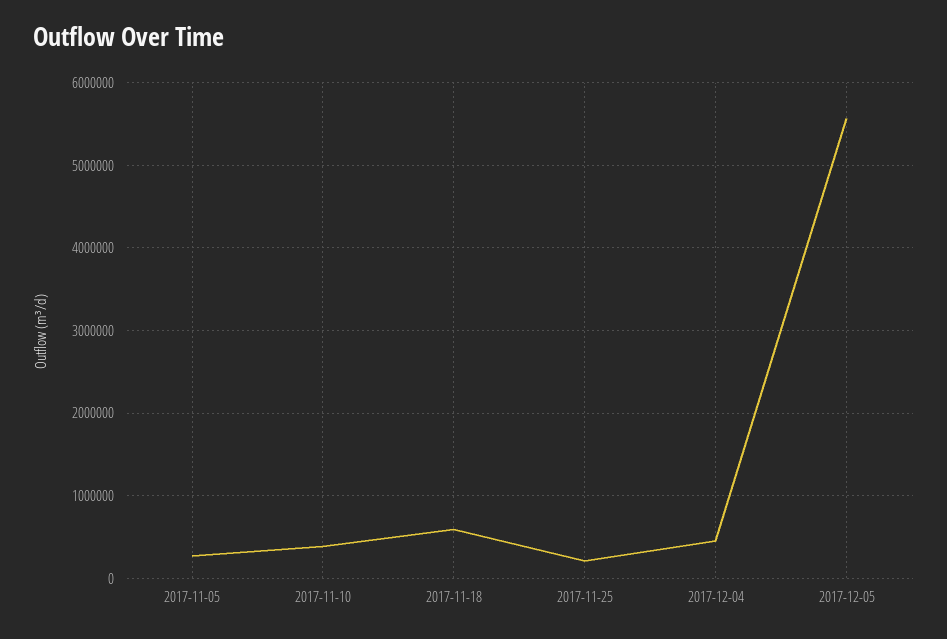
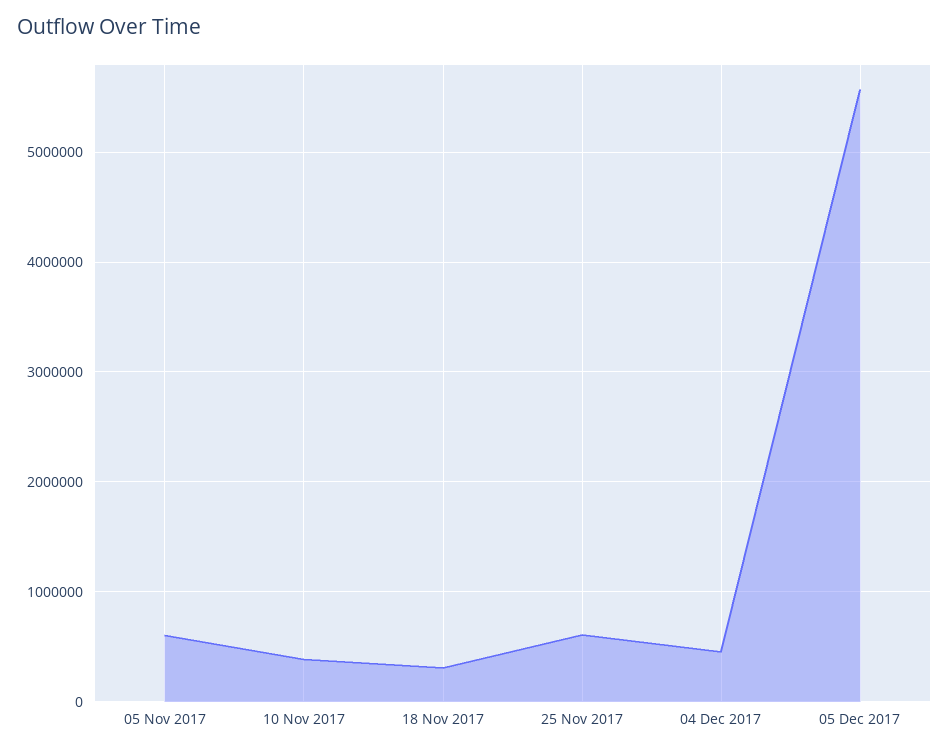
2017-11-05: 300000 -> 600000
2017-11-18: 600000 -> 300000
2017-11-25: 200000 -> 600000

